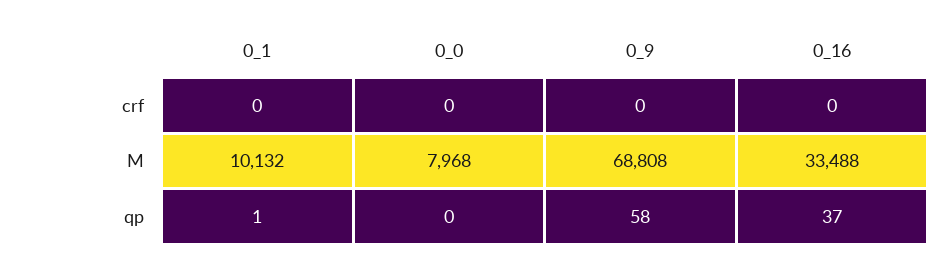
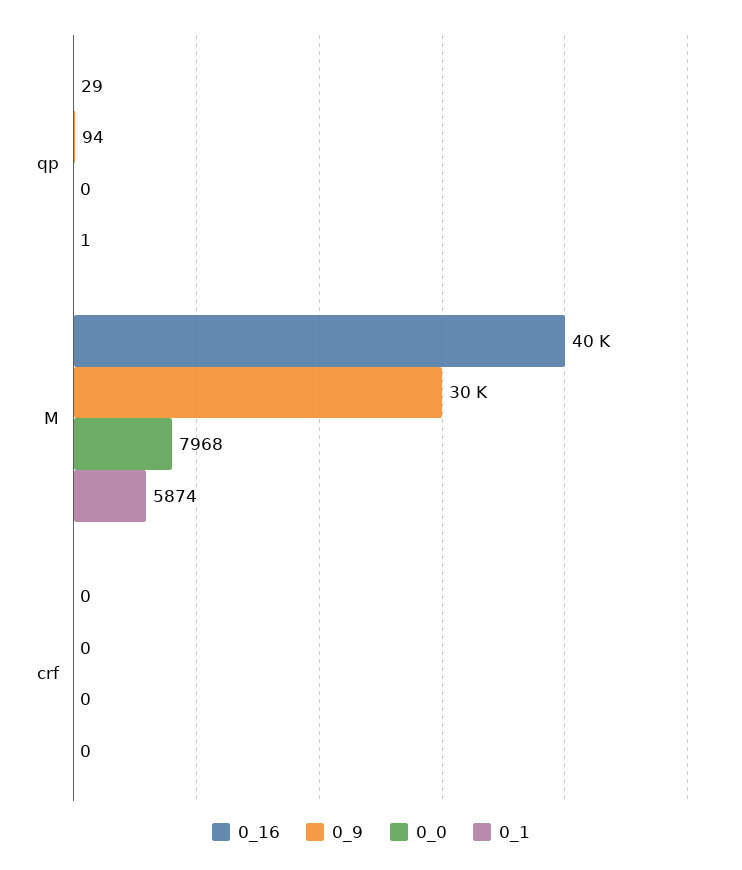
0_1, M: 10132 -> 5874
0_9, M: 68808 -> 30000
0_16, M: 33488 -> 40000
0_9, qp: 58 -> 94
0_16, qp: 37 -> 29

